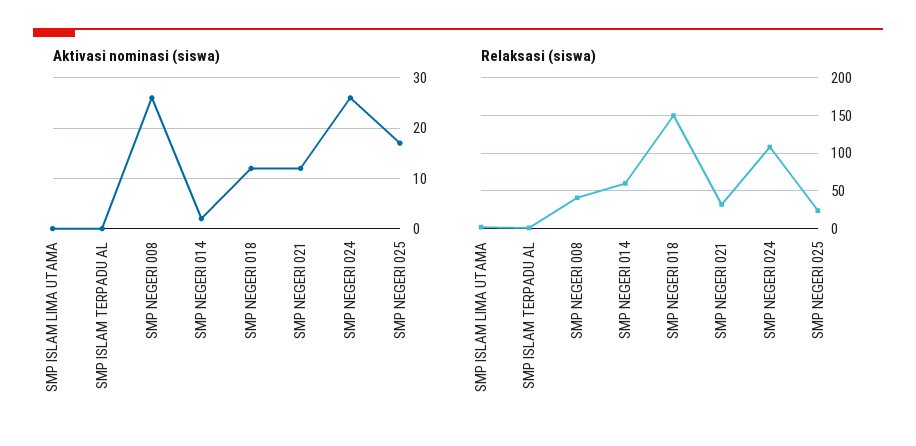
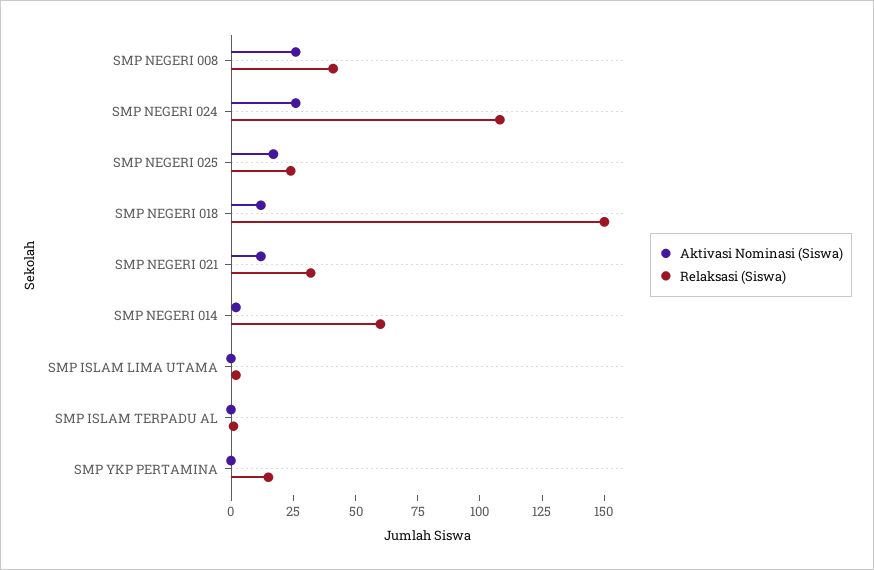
Aktivasi nominasi (siswa), SMP YKP PERTAMINA: none -> 0
Relaksasi (siswa), SMP YKP PERTAMINA: none -> 15

